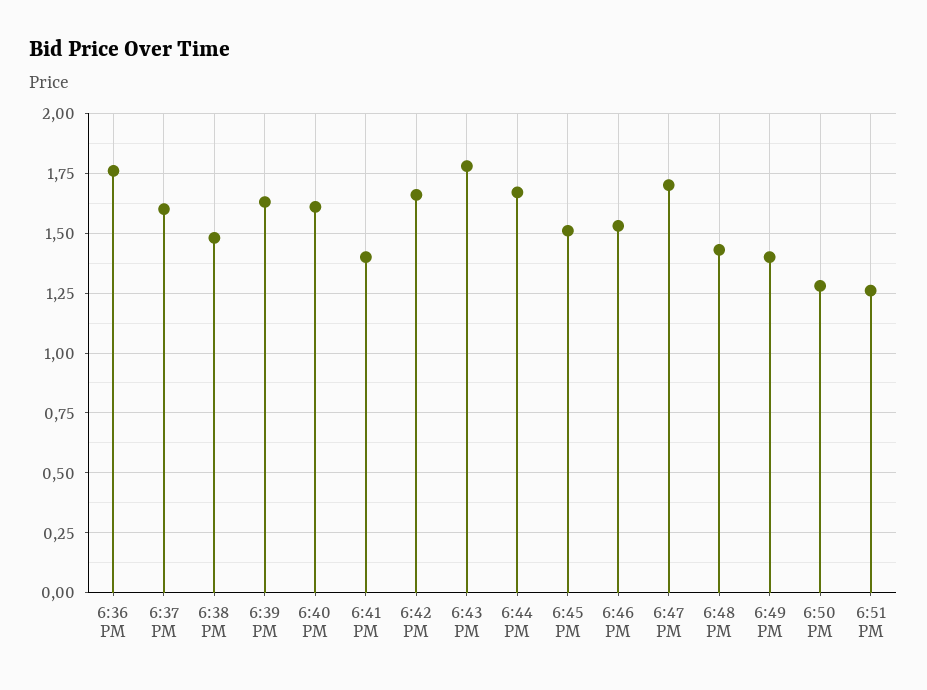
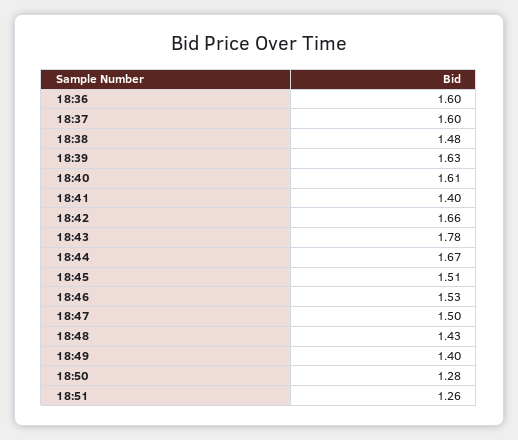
6:36 PM: 1.75 -> 1.6
6:47 PM: 1.7 -> 1.5

